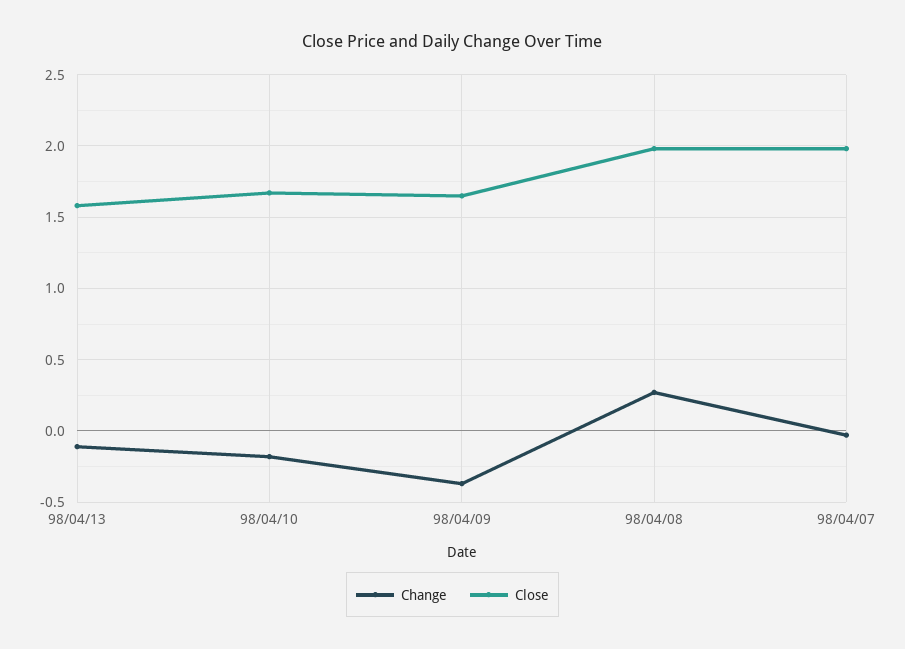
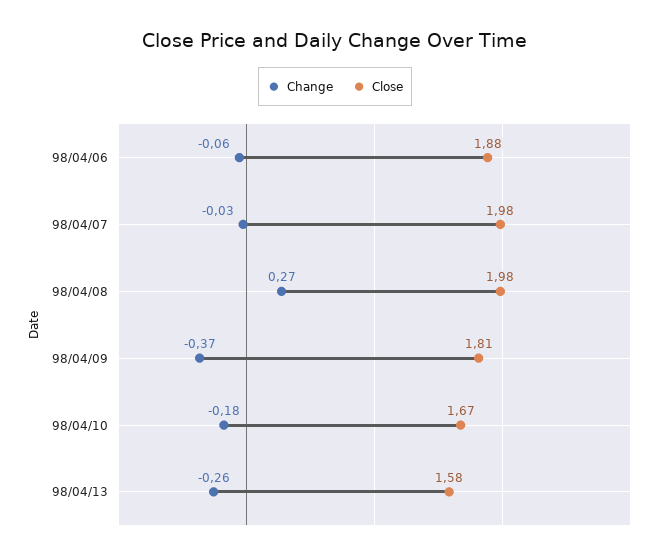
Change, 98/04/13: -0.1 -> -0.26
Close, 98/04/09: 1.65 -> 1.81
Change, 98/04/06: none -> -0.06
Close, 98/04/06: none -> 1.88

